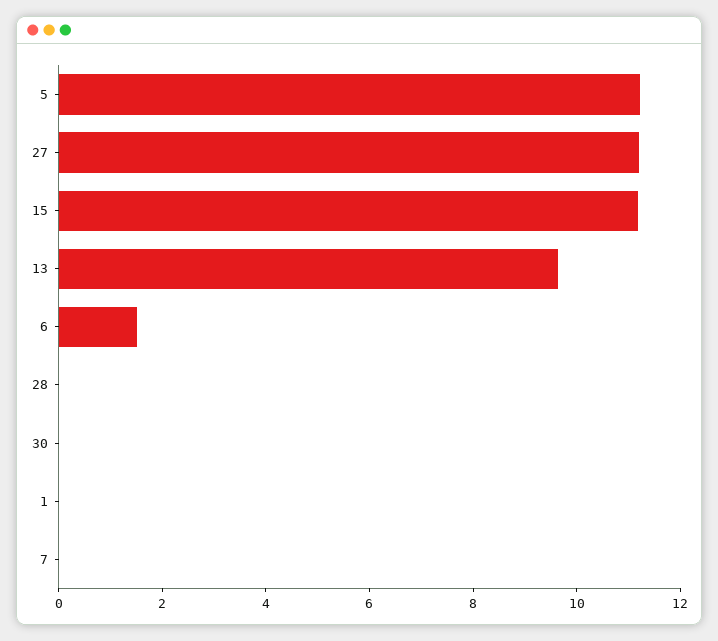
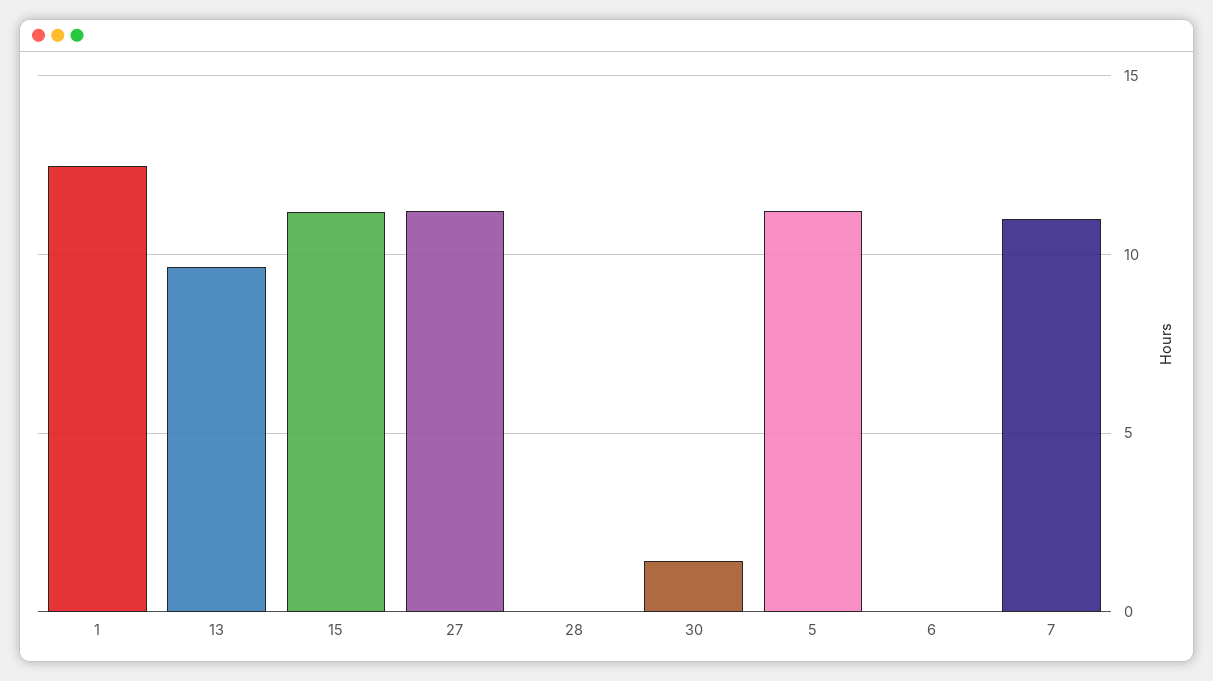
6: 1.5 -> 0
30: 0 -> 1.5
1: 0 -> 12.5
7: 0 -> 11

